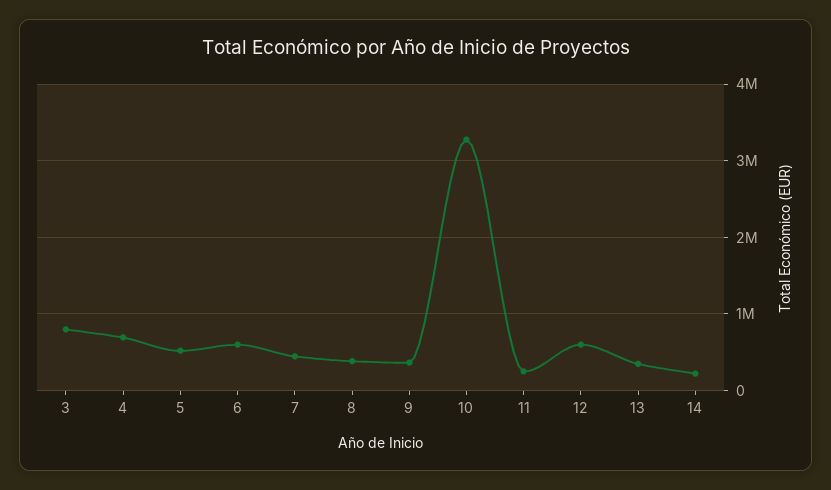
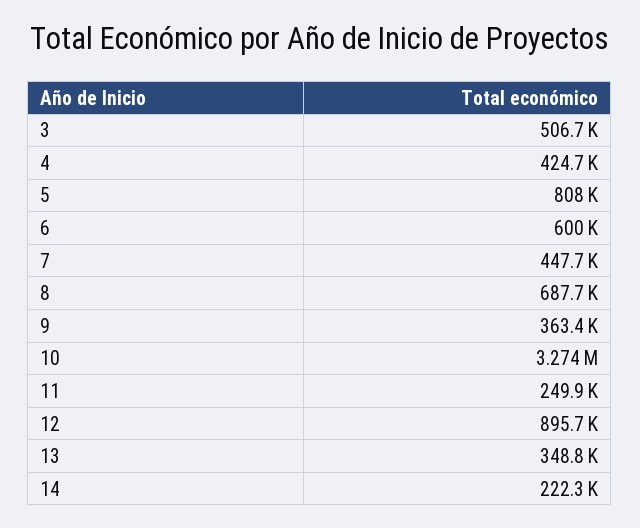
3: 800000 -> 506700
4: 700000 -> 424700
5: 500000 -> 808000
8: 400000 -> 687700
12: 600000 -> 895700

